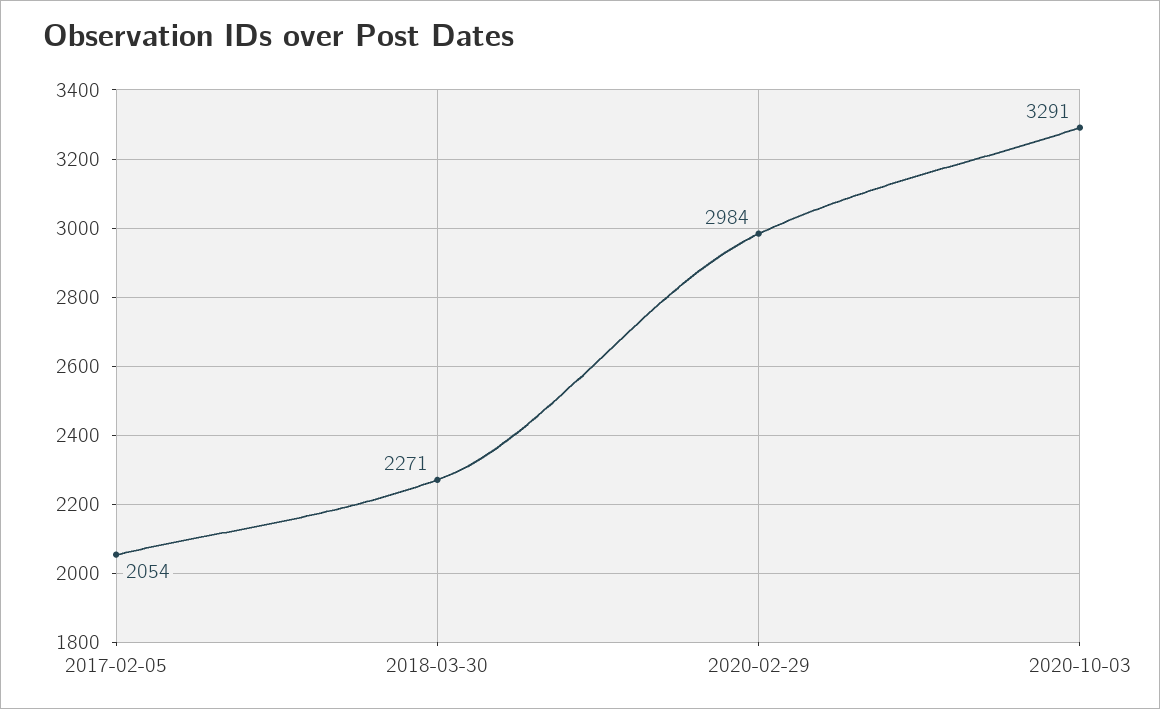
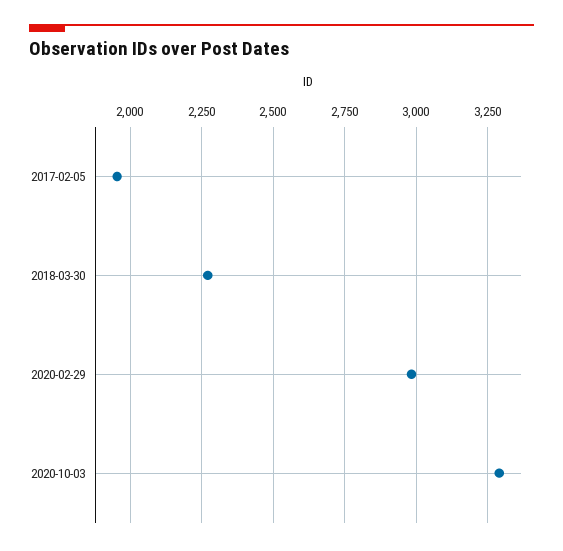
2017-02-05: 2054 -> 1950

